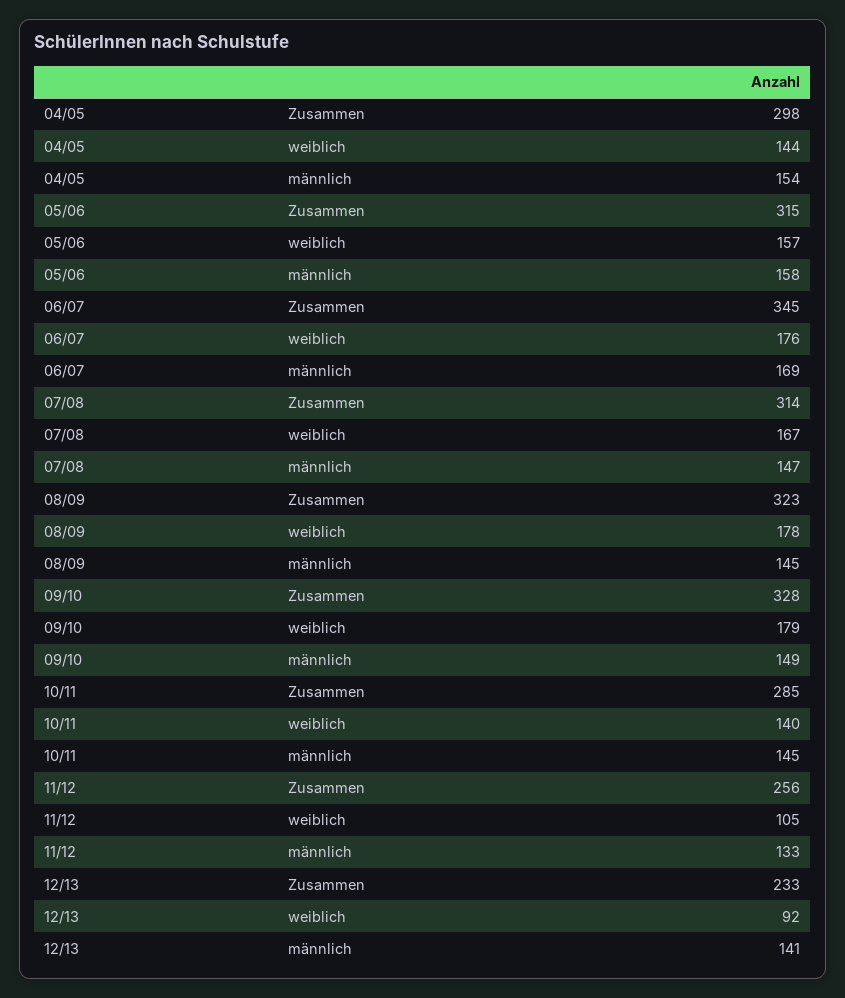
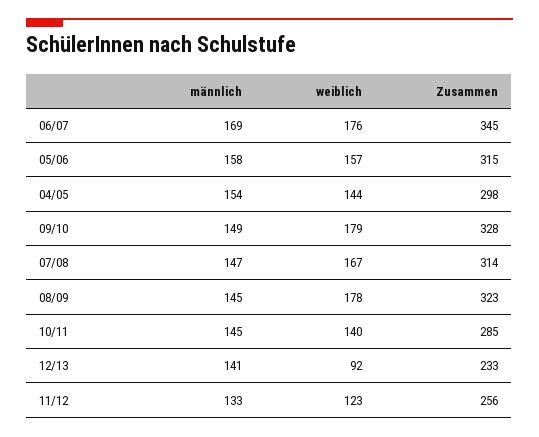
11/12, weiblich: 105 -> 123

